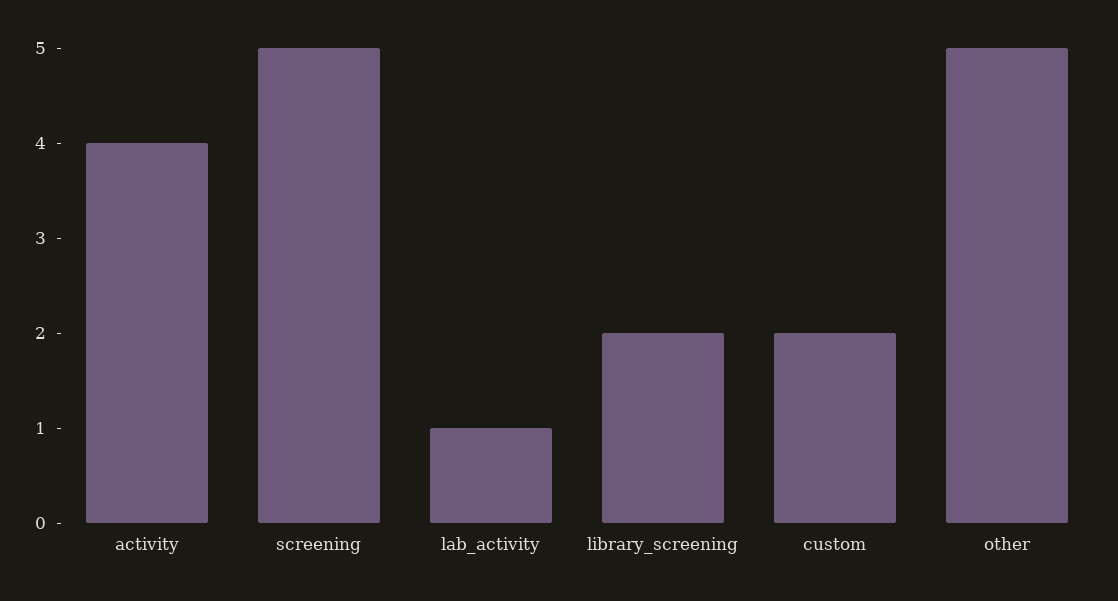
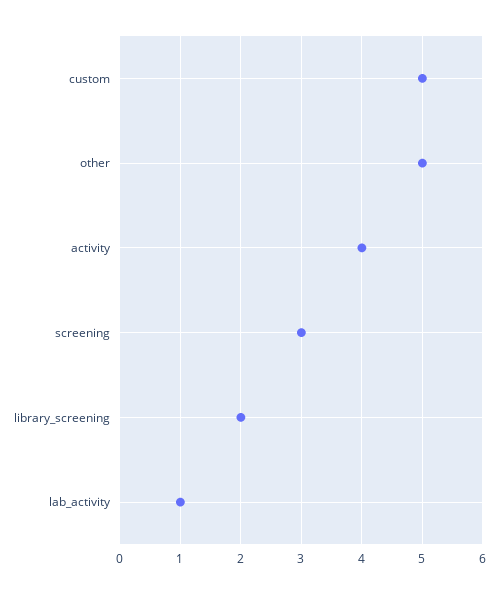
screening: 5 -> 3
custom: 2 -> 5

